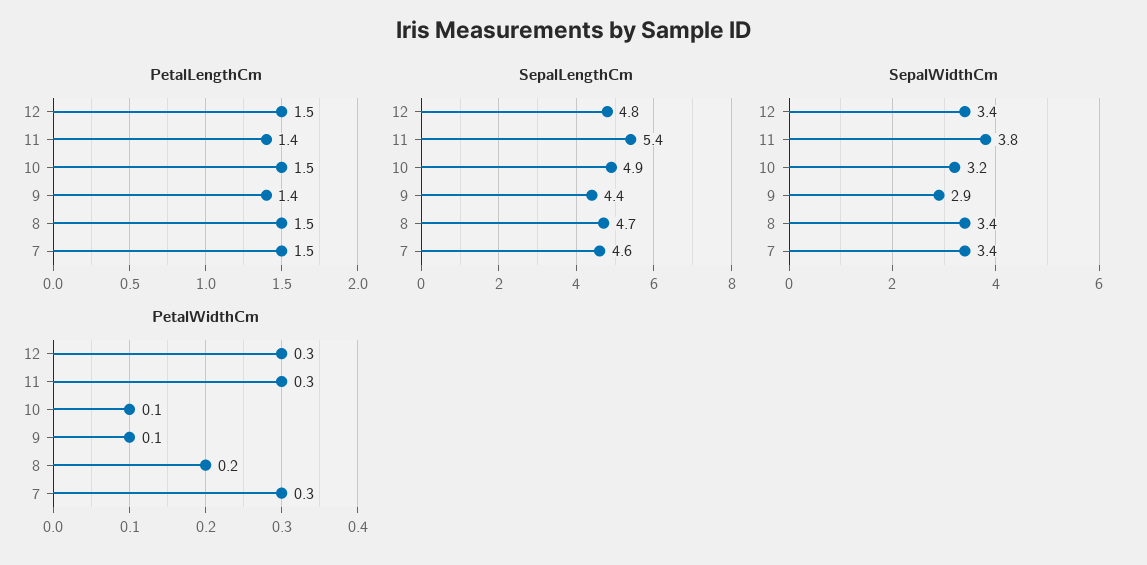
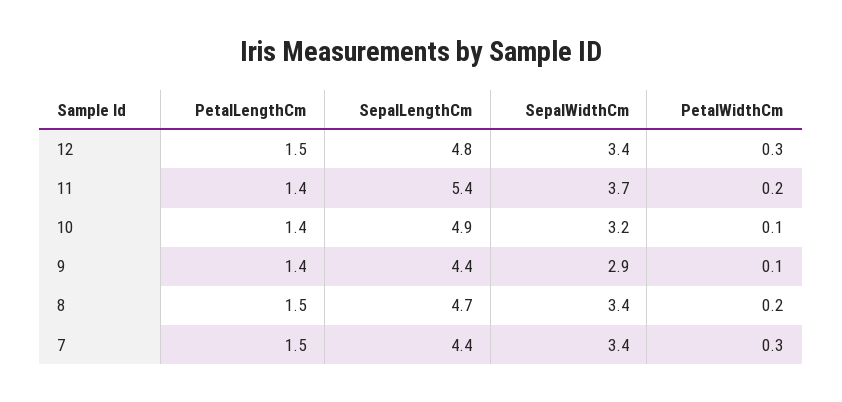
PetalLengthCm, 10: 1.5 -> 1.4
SepalLengthCm, 7: 4.6 -> 4.4
SepalWidthCm, 11: 3.8 -> 3.7
PetalWidthCm, 11: 0.3 -> 0.2

